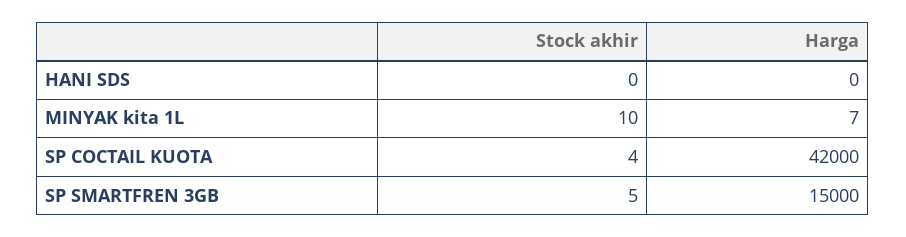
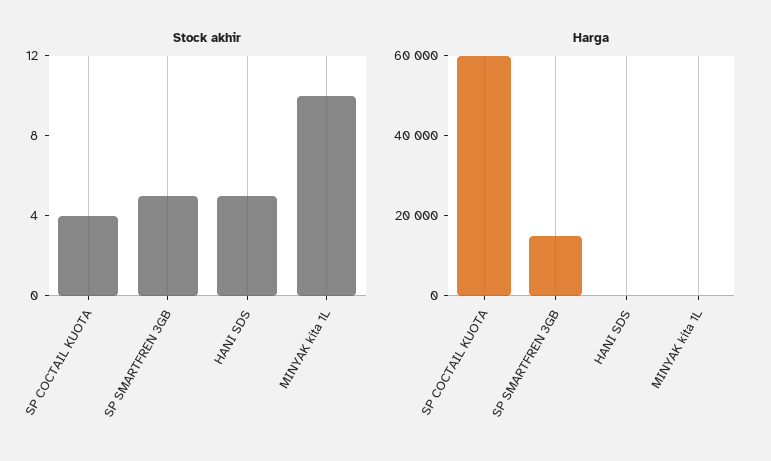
Stock akhir, HANI SDS: 0 -> 5
Harga, SP COCTAIL KUOTA: 42000 -> 60000

